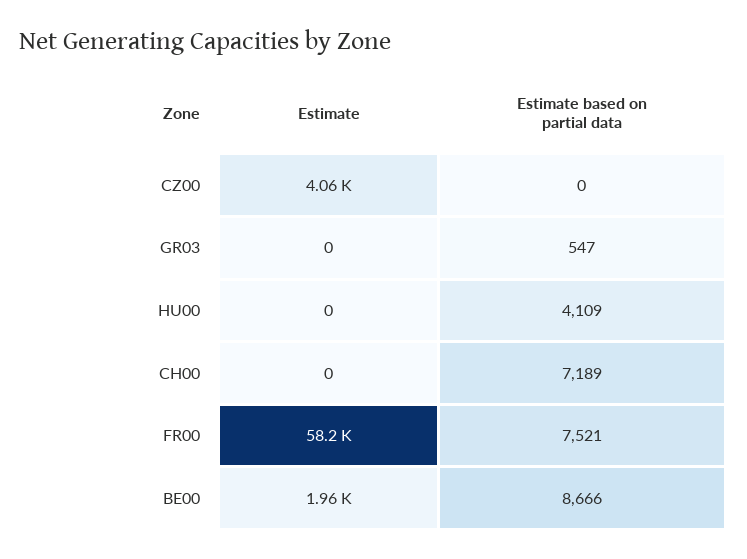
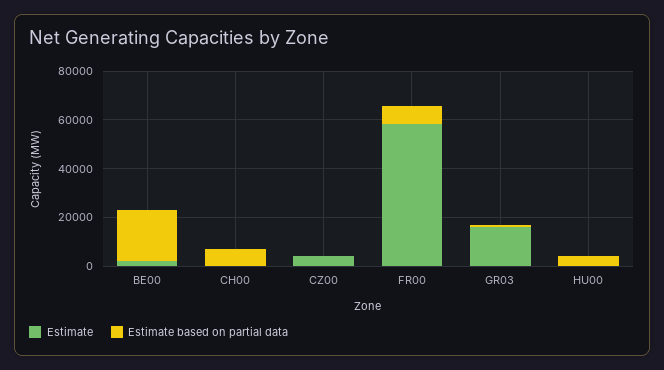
Estimate, GR03: 0 -> 15000
Estimate based on partial data, BE00: 8666 -> 20000

